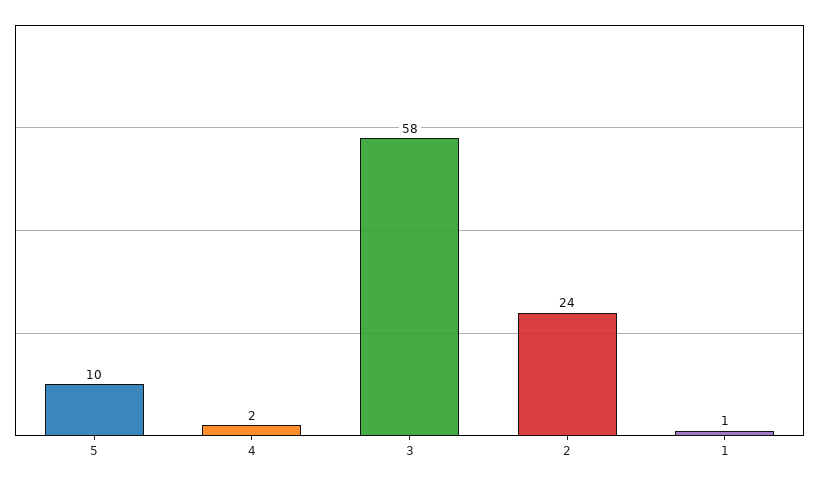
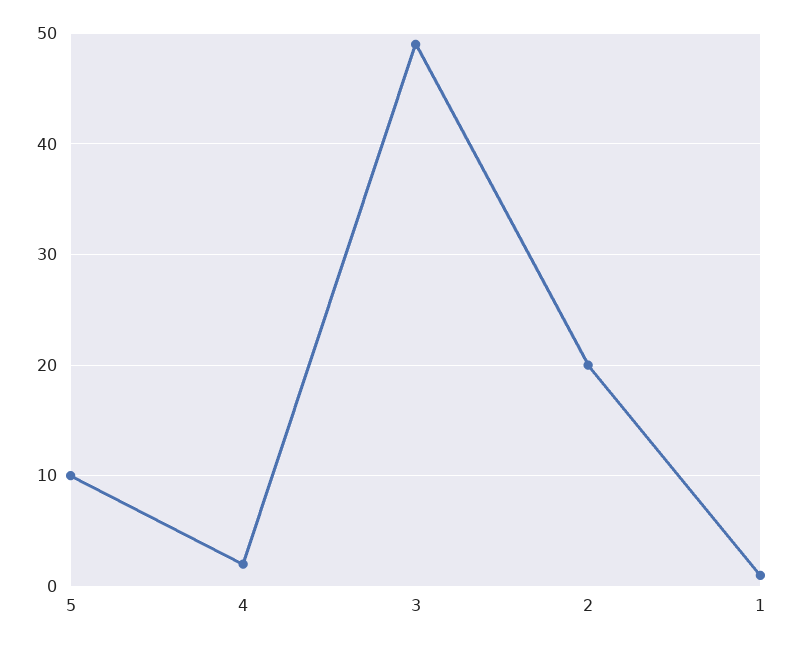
3: 58 -> 49
2: 24 -> 20

